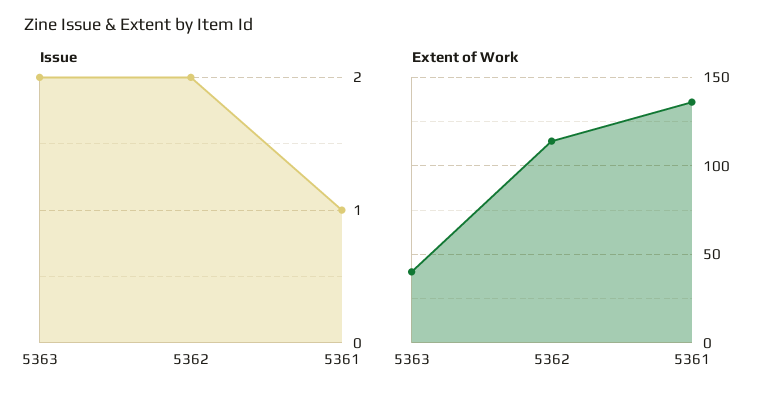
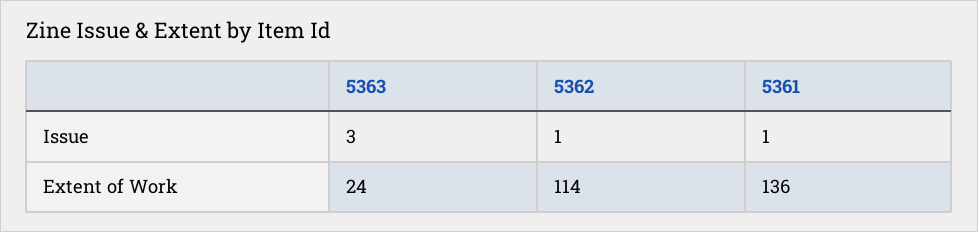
Issue, 5363: 2 -> 3
Issue, 5362: 2 -> 1
Extent of Work, 5363: 40 -> 24

